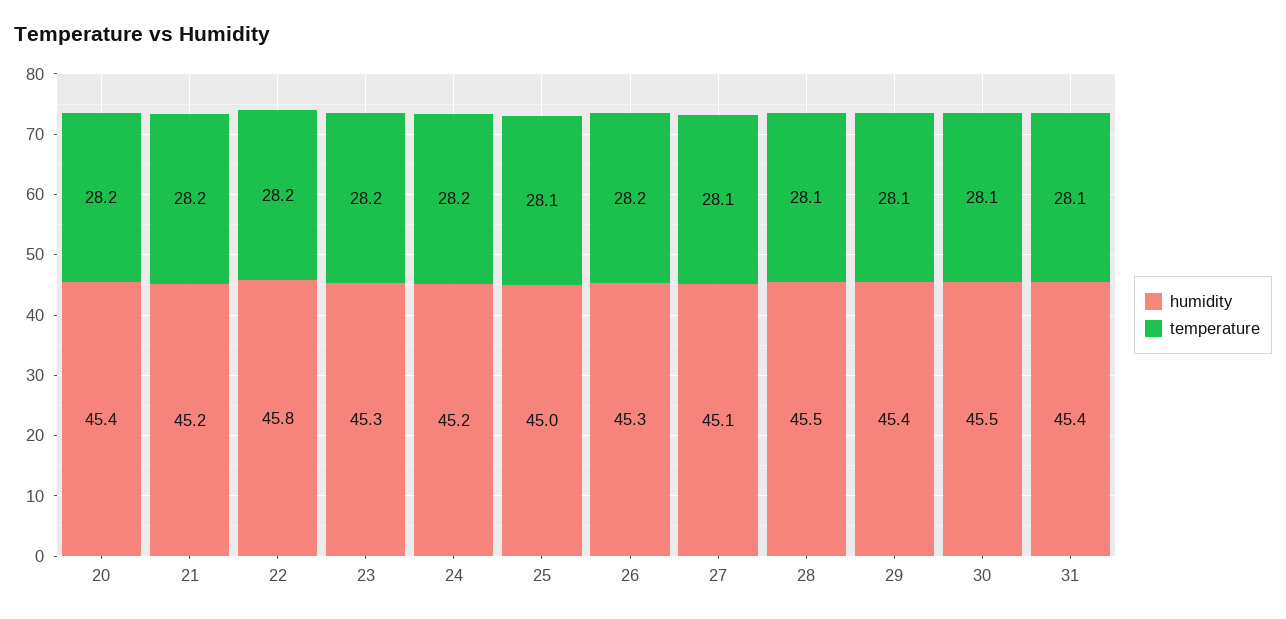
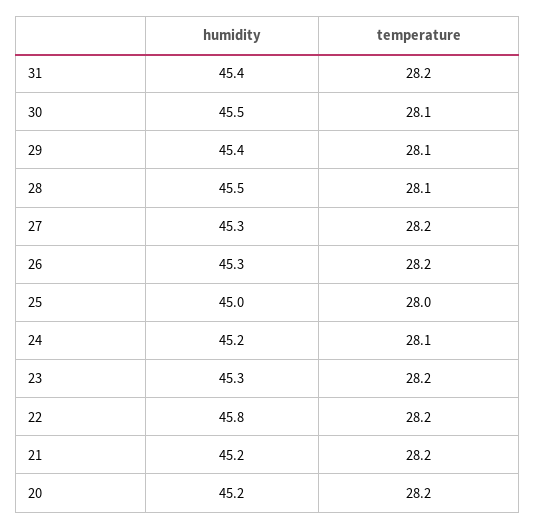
humidity, 20: 45.4 -> 45.2
temperature, 24: 28.2 -> 28.1
temperature, 25: 28.1 -> 28
humidity, 27: 45.1 -> 45.3
temperature, 27: 28.1 -> 28.2
temperature, 31: 28.1 -> 28.2

